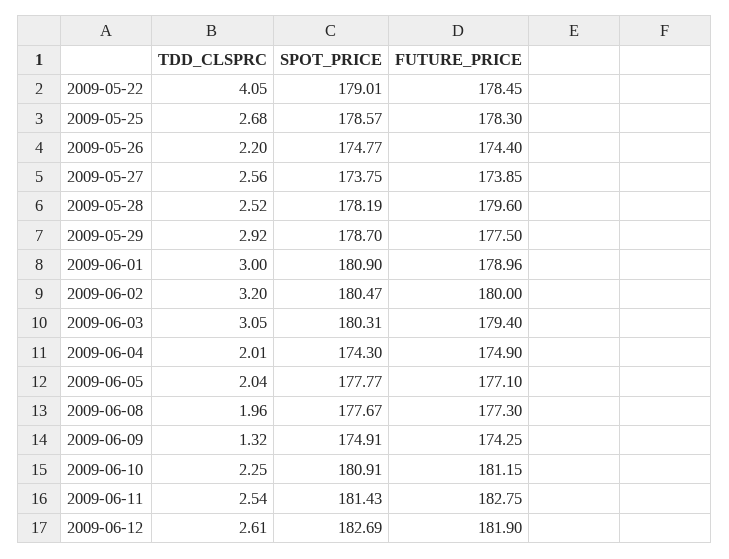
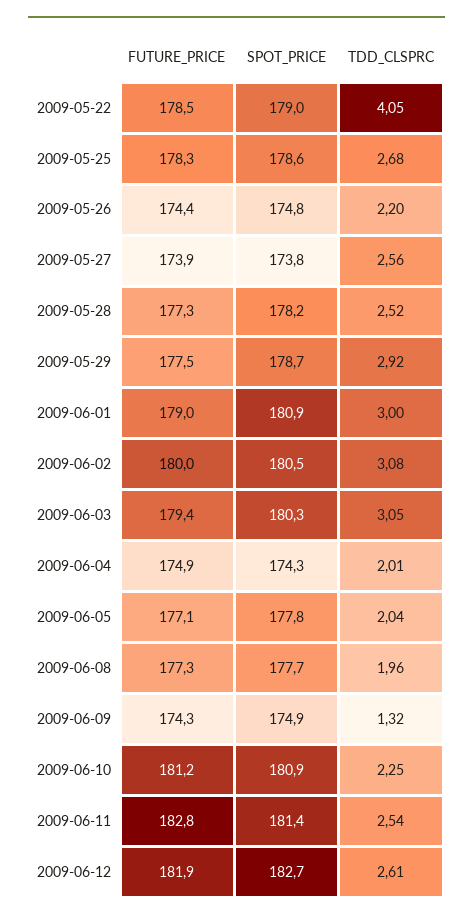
FUTURE_PRICE, 2009-05-28: 179.6 -> 177.3
TDD_CLSPRC, 2009-06-02: 3.2 -> 3.08

